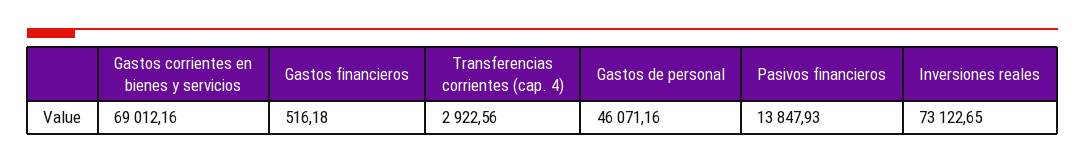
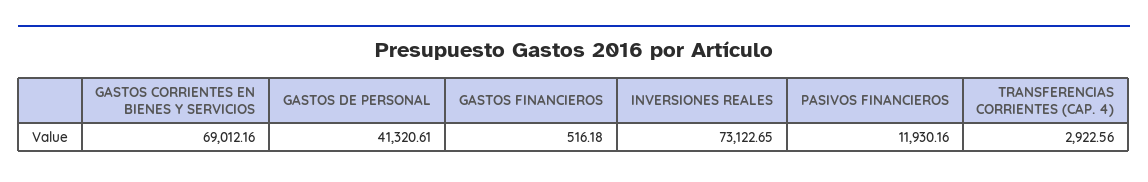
Gastos de personal: 46071.16 -> 41320.61
Pasivos financieros: 13847.93 -> 11930.16

